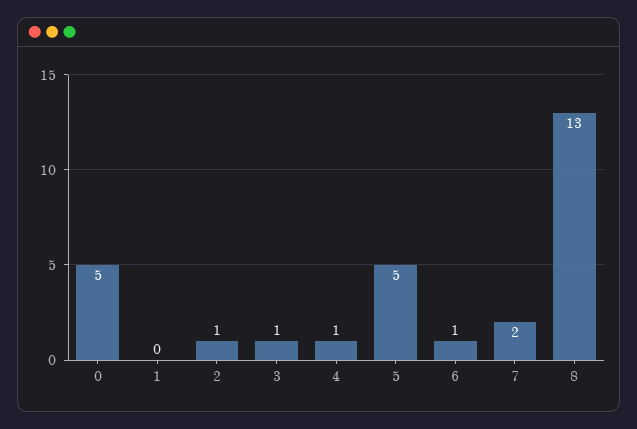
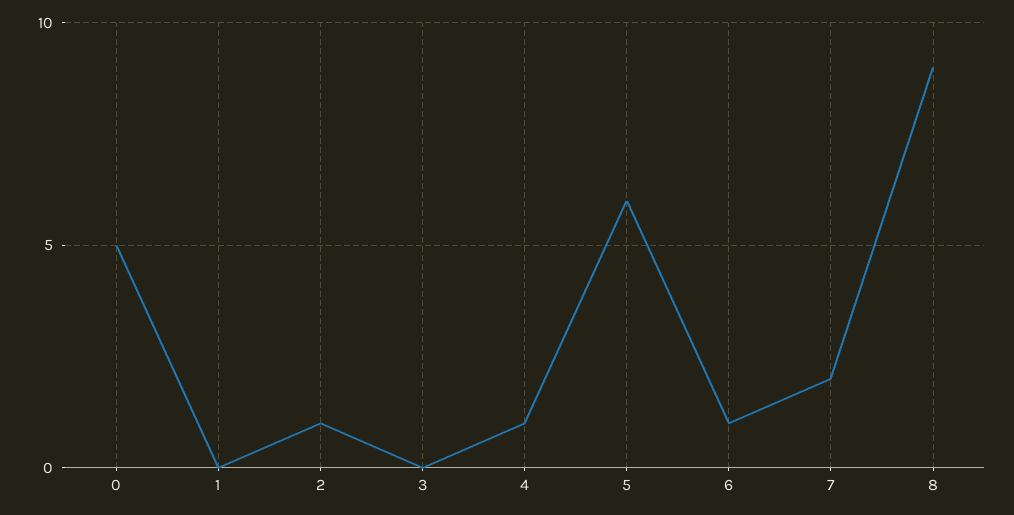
3: 1 -> 0
5: 5 -> 6
8: 13 -> 9

